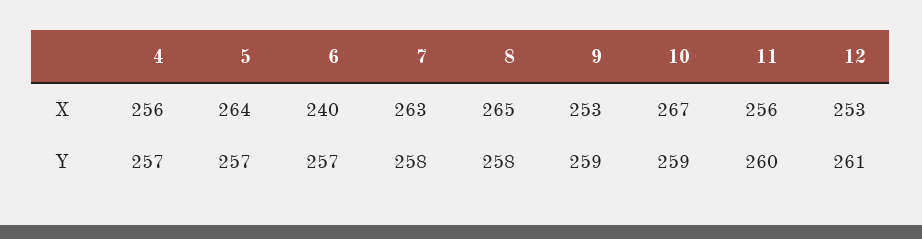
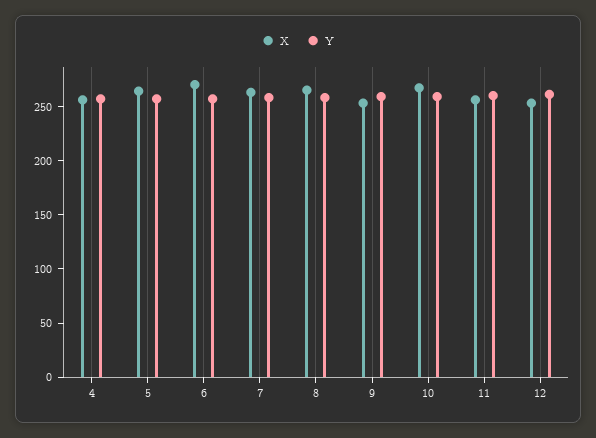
X, 6: 240 -> 270

